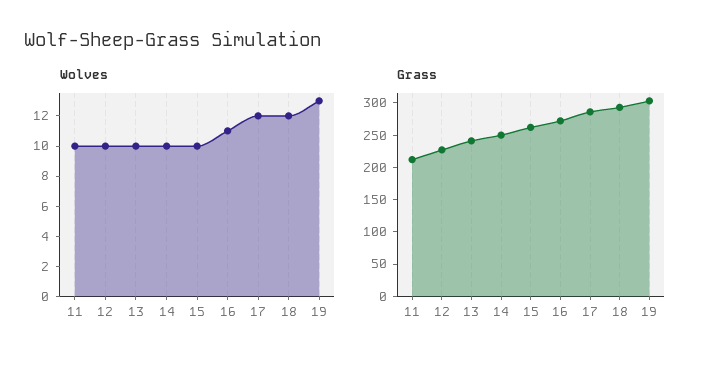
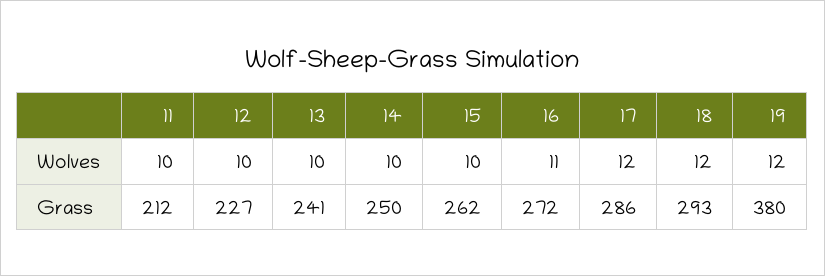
Wolves, 19: 13 -> 12
Grass, 19: 300 -> 380

